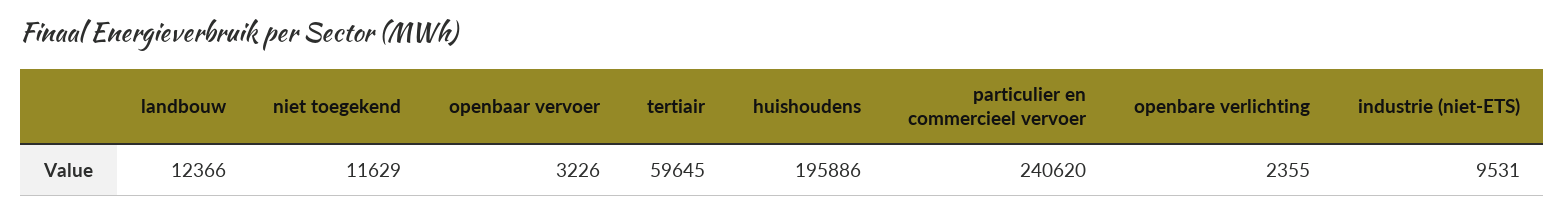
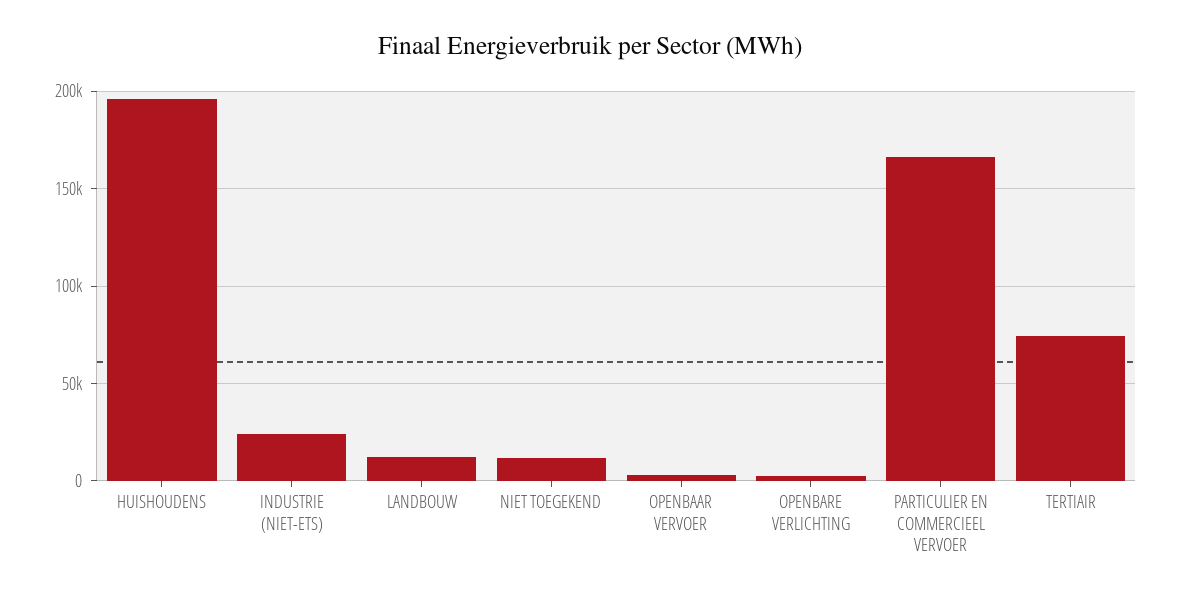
tertiair: 59645 -> 75000
particulier en commercieel vervoer: 240620 -> 165000
industrie (niet-ETS): 9531 -> 25000

